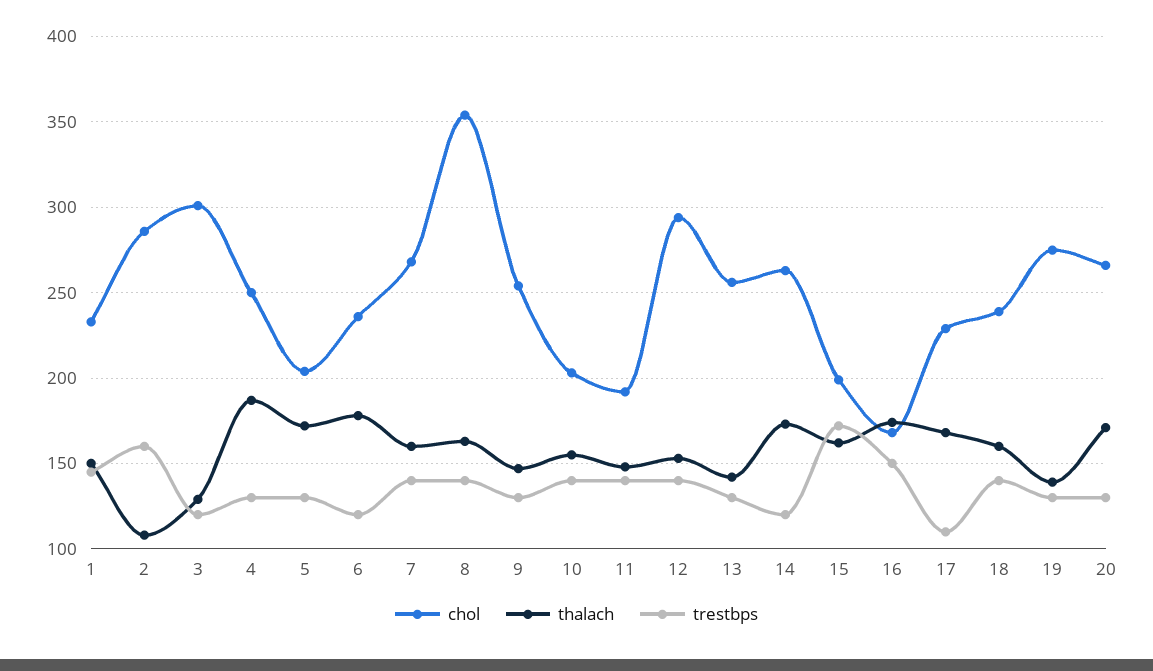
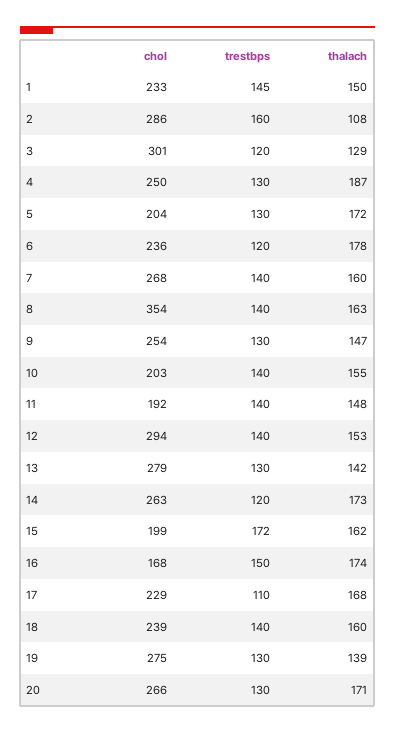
chol, 13: 255 -> 279

